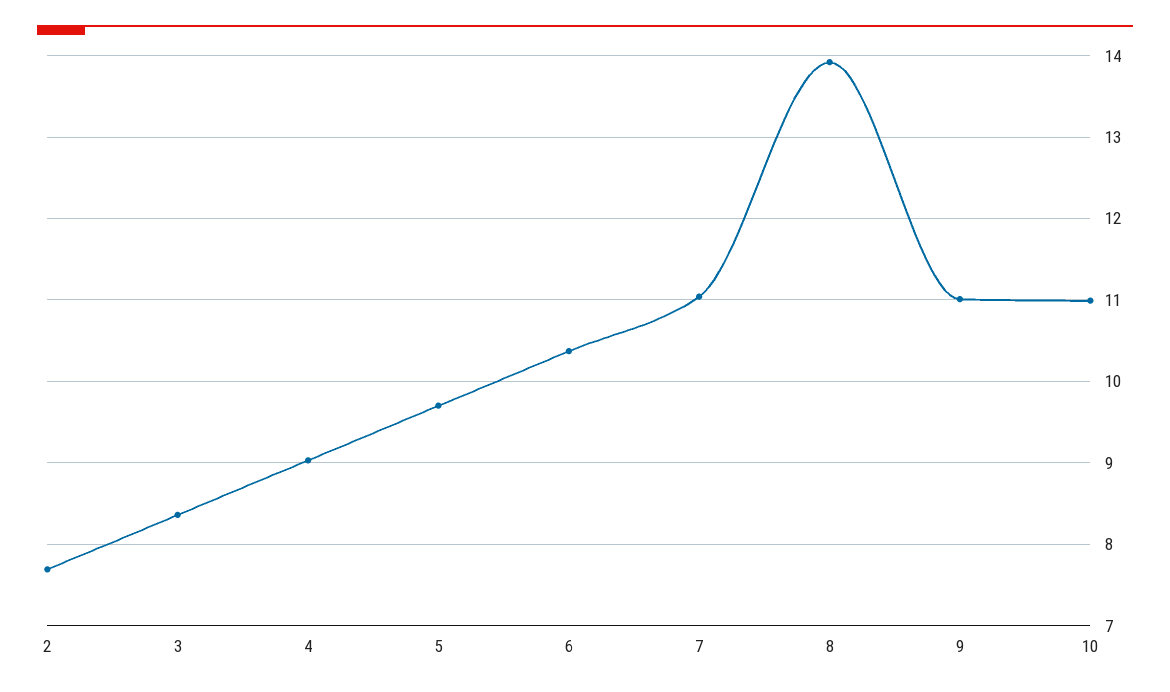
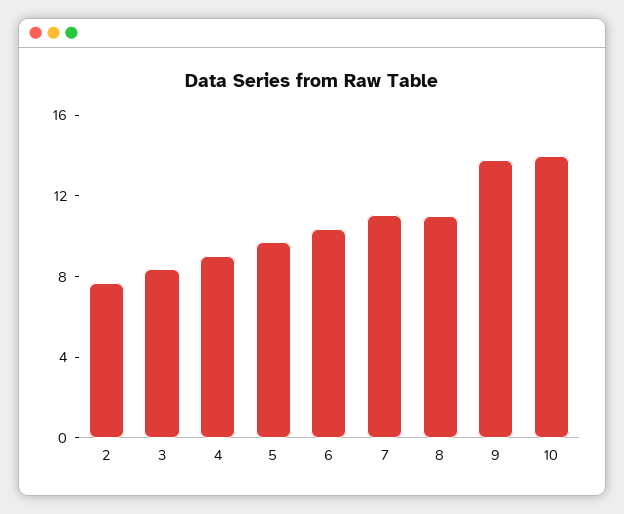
8: 13.9 -> 11
9: 11 -> 14
10: 11 -> 14

